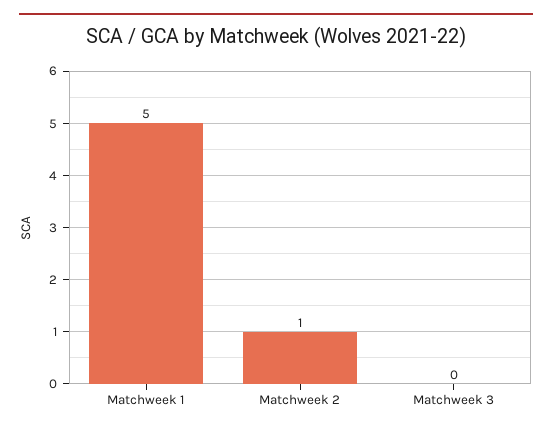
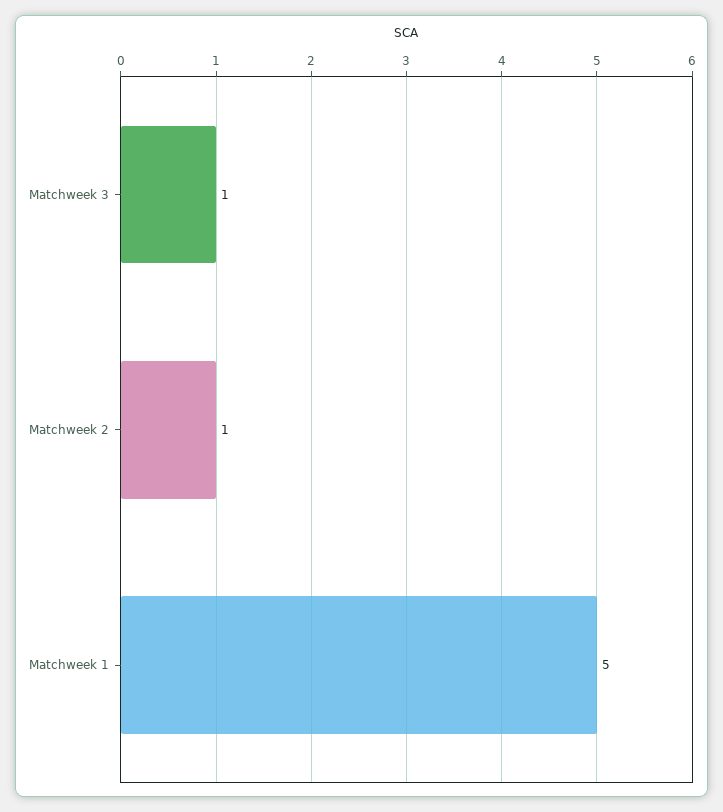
Matchweek 3: 0 -> 1

